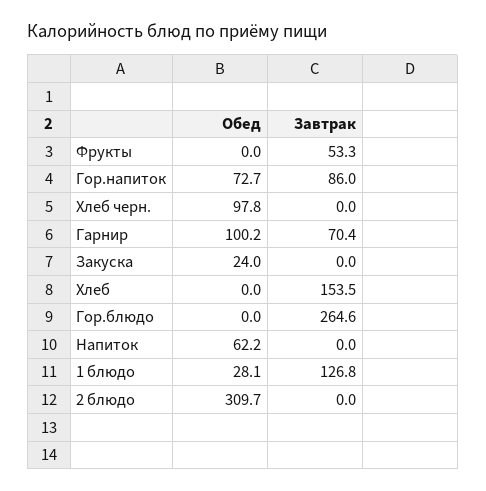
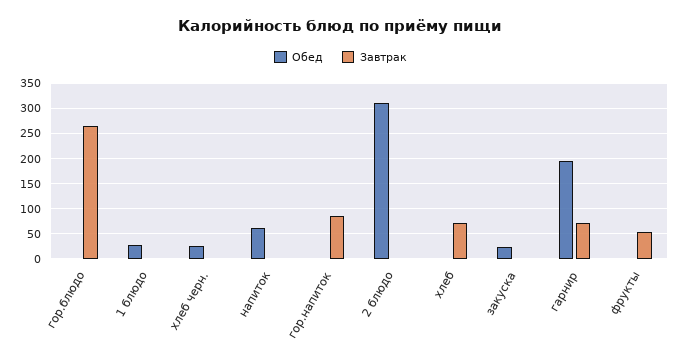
Обед, Гор.напиток: 72.7 -> 0
Обед, Хлеб черн.: 97.8 -> 25
Обед, Гарнир: 100.2 -> 200
Завтрак, Хлеб: 153.5 -> 75
Завтрак, 1 блюдо: 126.8 -> 0

